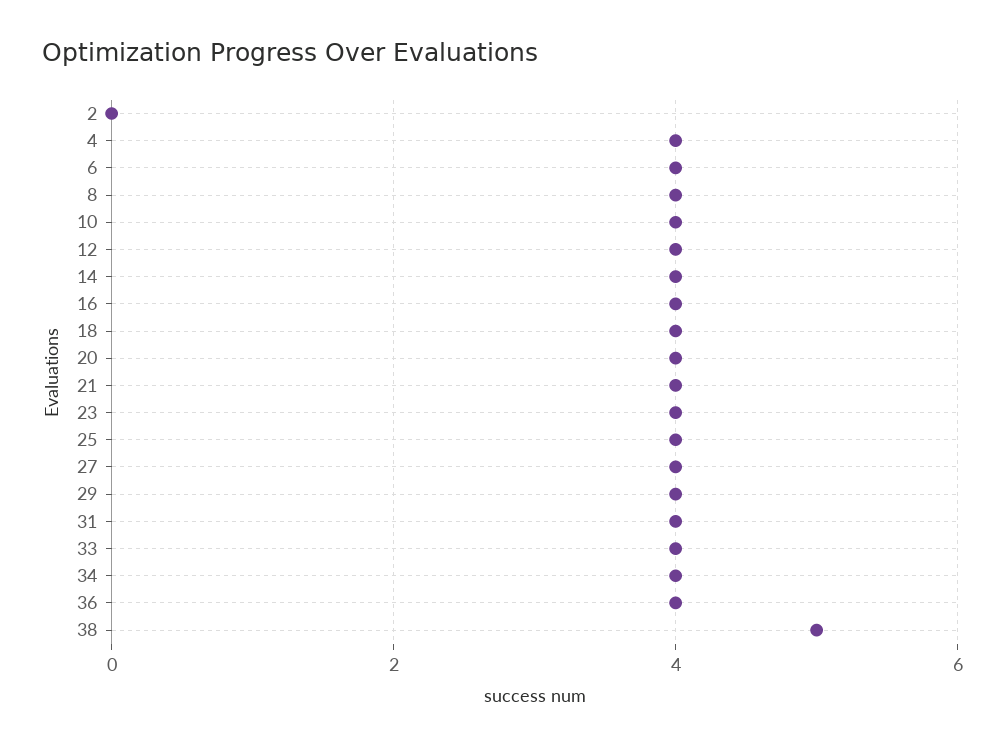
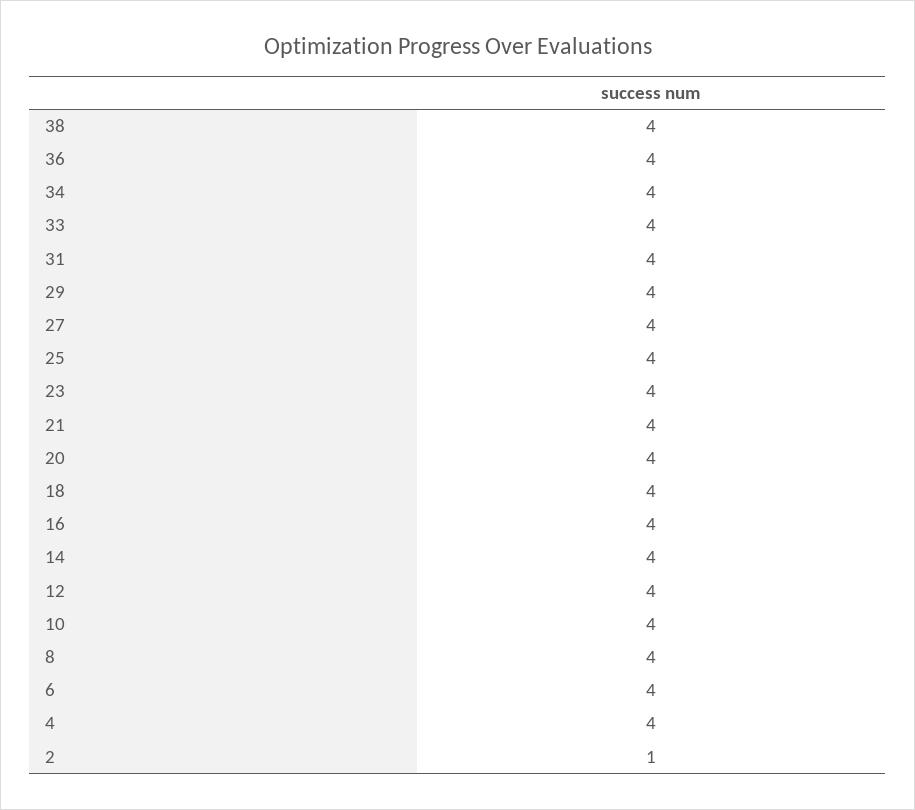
2: 0 -> 1
38: 5 -> 4

